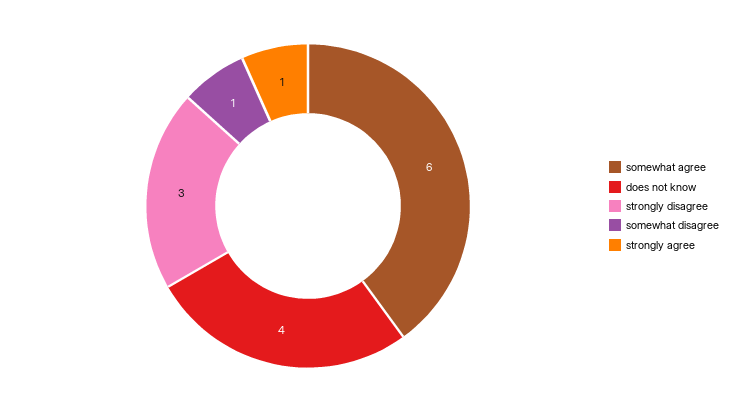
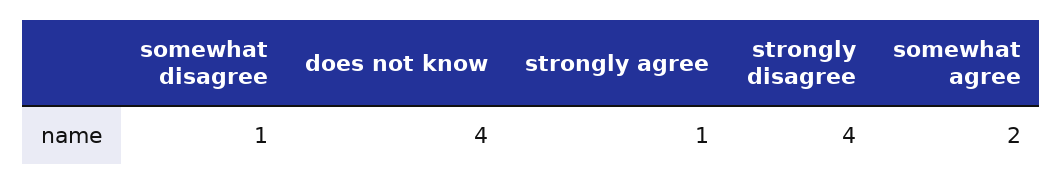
somewhat agree: 6 -> 2
strongly disagree: 3 -> 4

